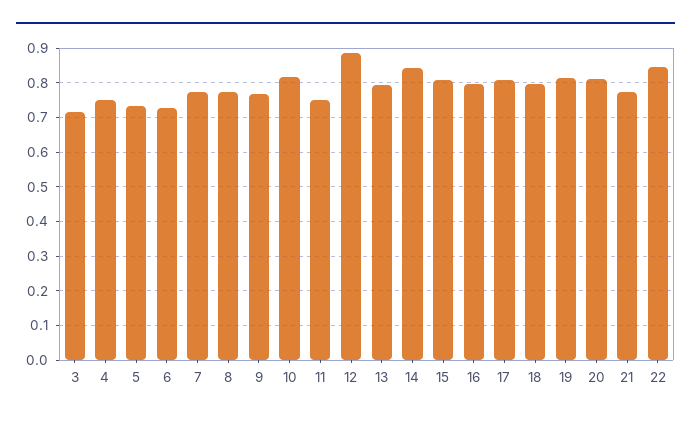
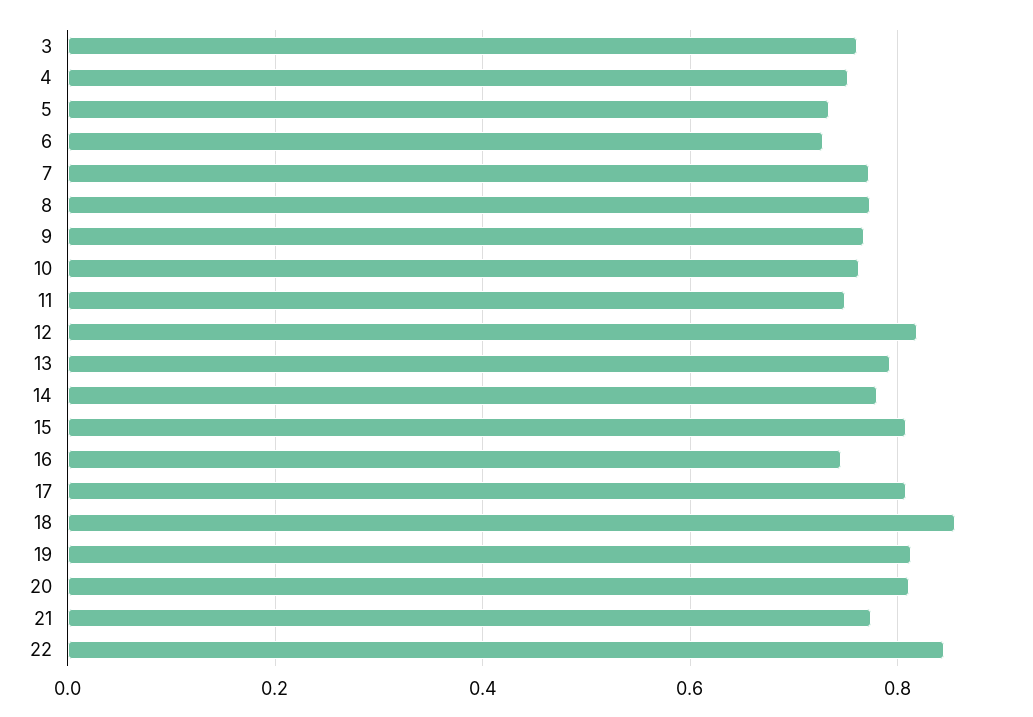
3: 0.72 -> 0.76
10: 0.82 -> 0.76
12: 0.88 -> 0.82
14: 0.84 -> 0.78
16: 0.8 -> 0.74
18: 0.8 -> 0.86

